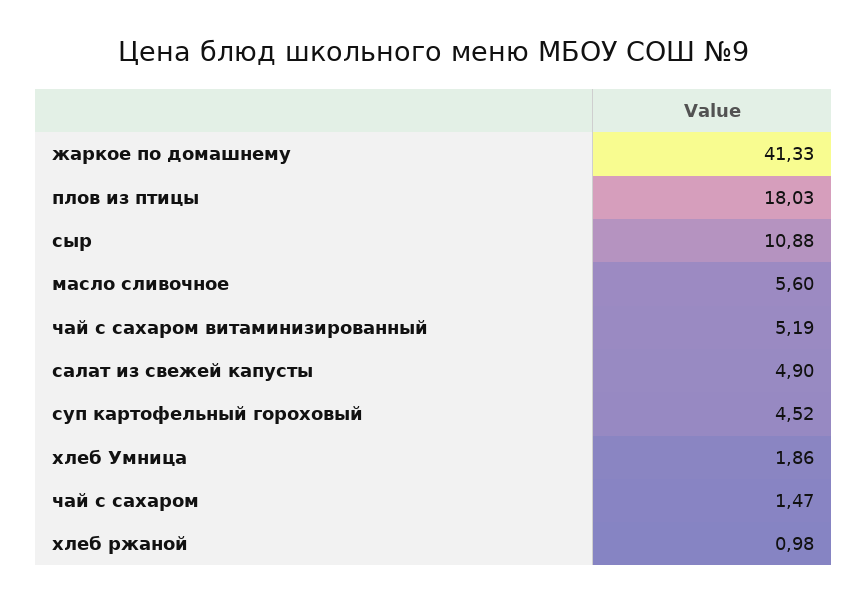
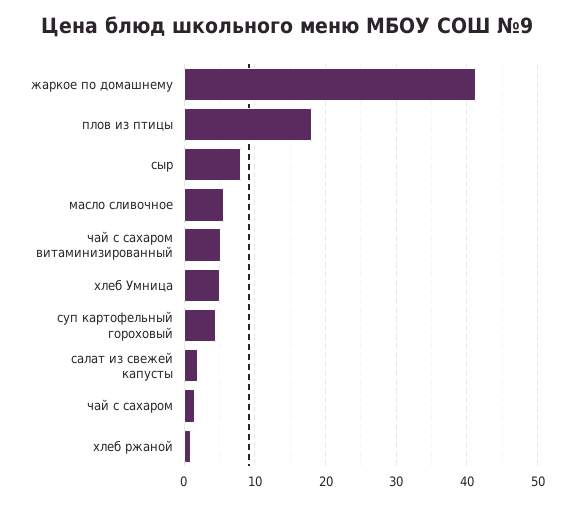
сыр: 10.88 -> 8
салат из свежей капусты: 4.9 -> 2
хлеб Умница: 1.86 -> 5

